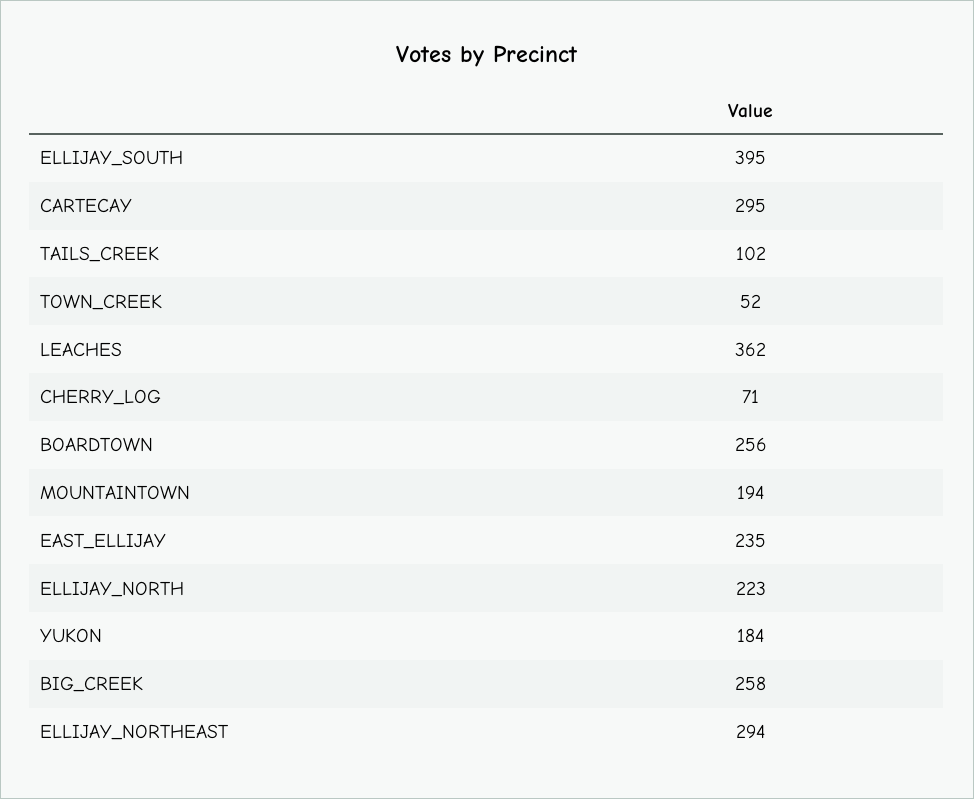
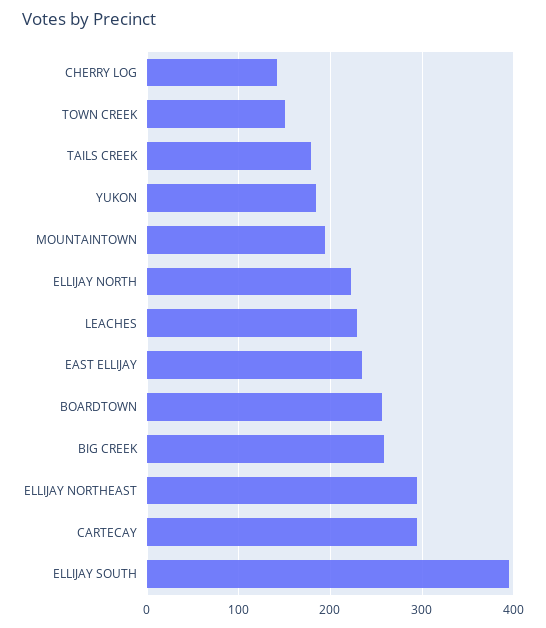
TAILS_CREEK: 102 -> 180
TOWN_CREEK: 52 -> 150
LEACHES: 362 -> 230
CHERRY_LOG: 71 -> 140

